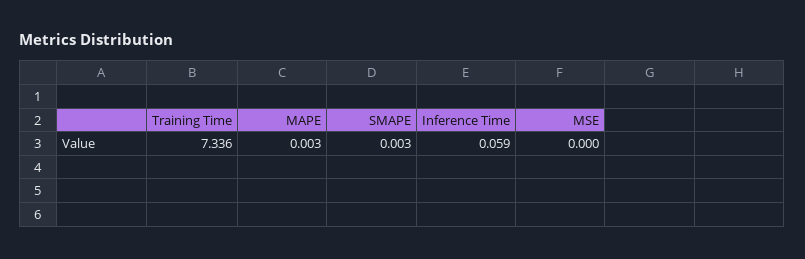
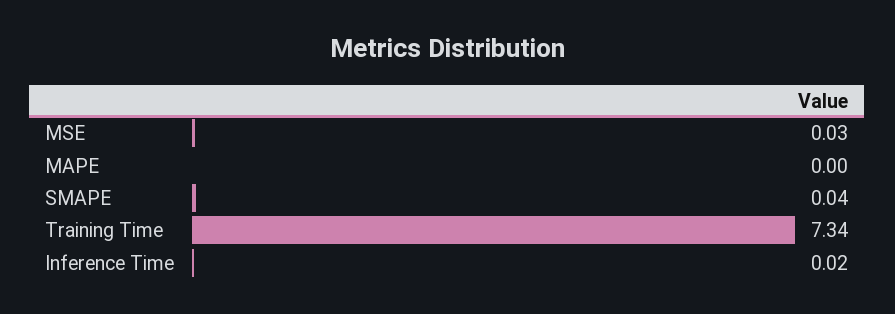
SMAPE: 0.003 -> 0.04
Inference Time: 0.059 -> 0.02
MSE: 0 -> 0.03

